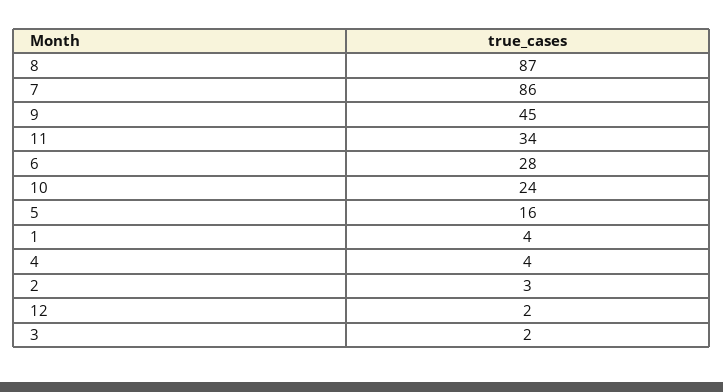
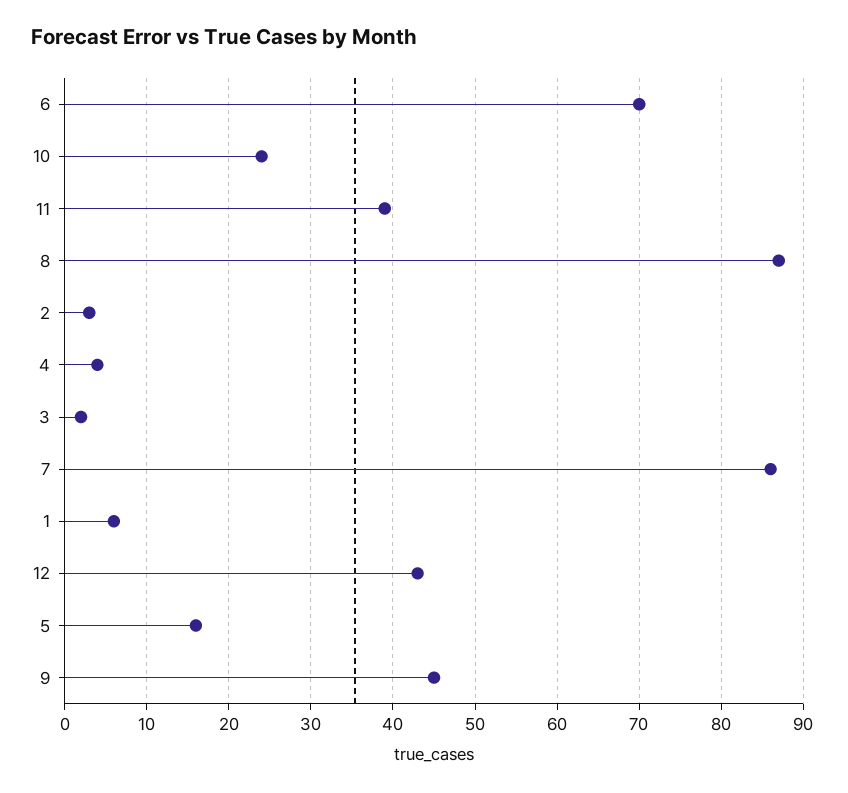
11: 34 -> 39
6: 28 -> 70
1: 4 -> 6
12: 2 -> 43

